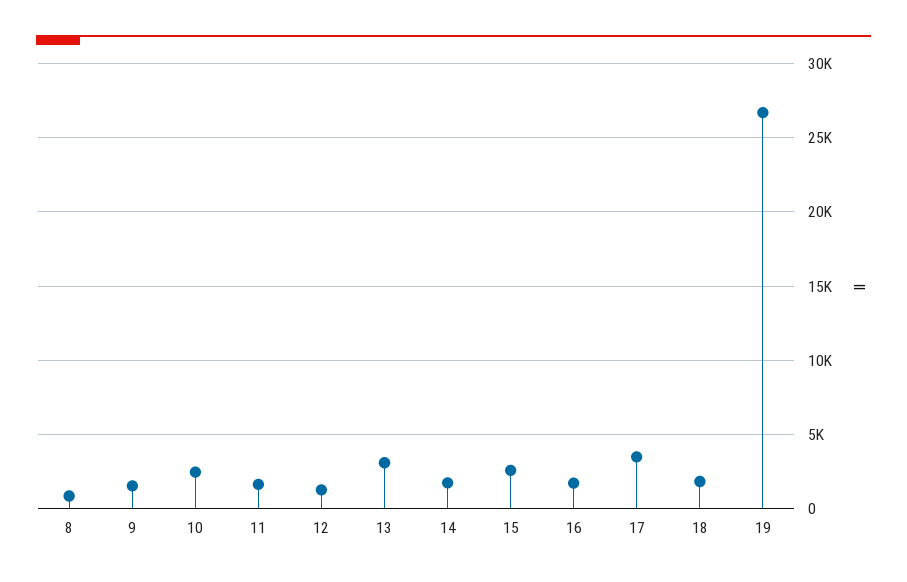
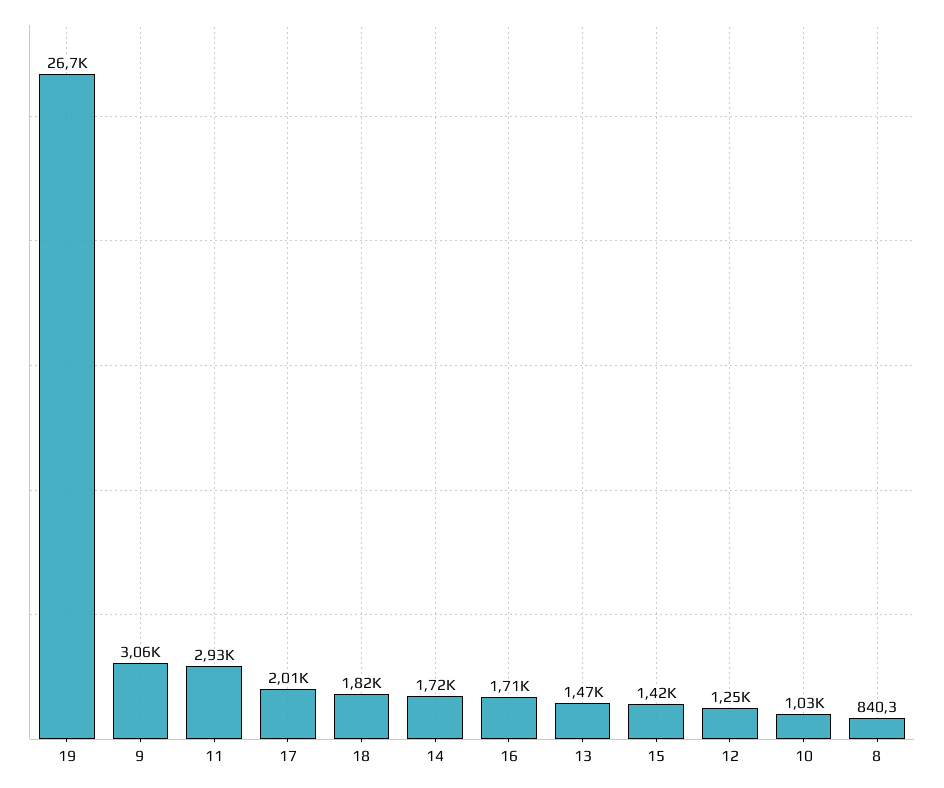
9: 1500 -> 3060
10: 2500 -> 1030
11: 1500 -> 2930
13: 3000 -> 1470
15: 2500 -> 1420
17: 3500 -> 2010

